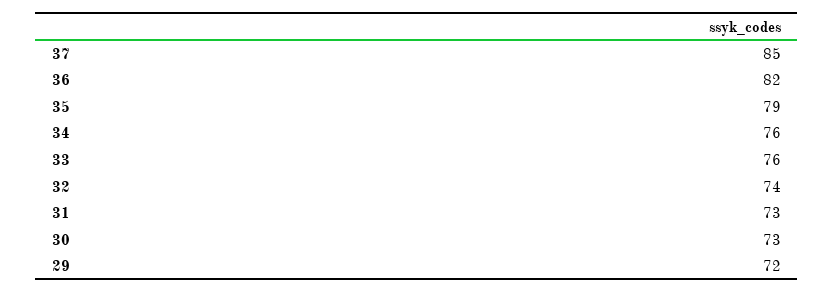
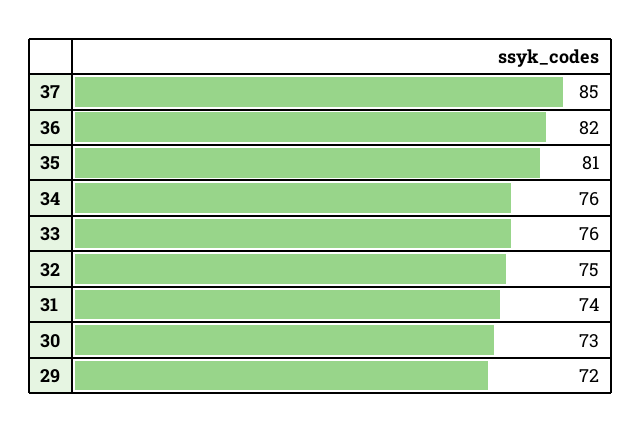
35: 79 -> 81
32: 74 -> 75
31: 73 -> 74

